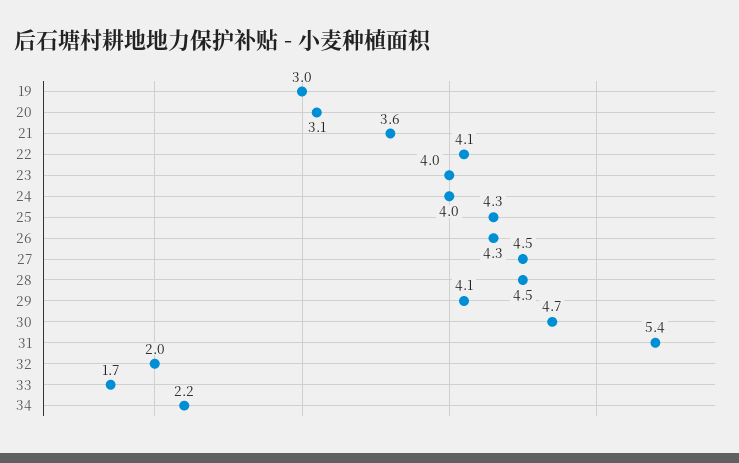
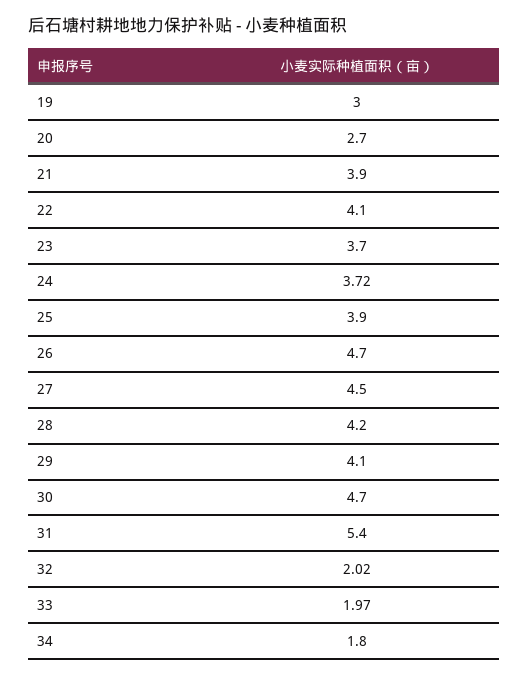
20: 3.1 -> 2.7
21: 3.6 -> 3.9
23: 4 -> 3.7
24: 4 -> 3.72
25: 4.3 -> 3.9
26: 4.3 -> 4.7
28: 4.5 -> 4.2
33: 1.7 -> 1.97
34: 2.2 -> 1.8

